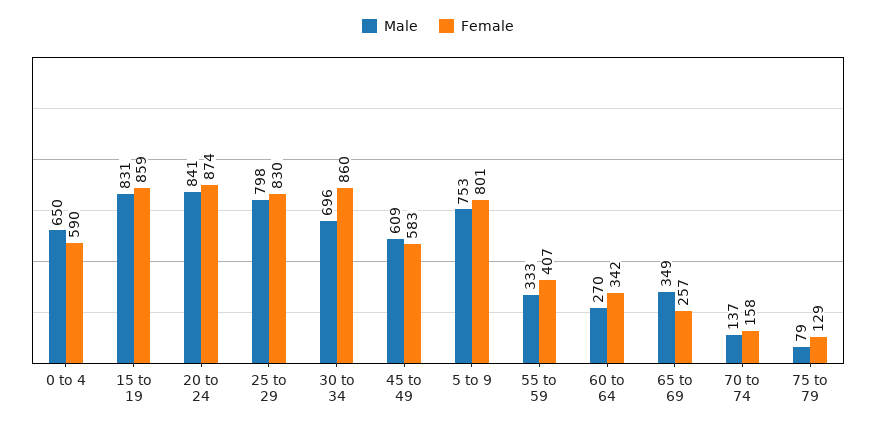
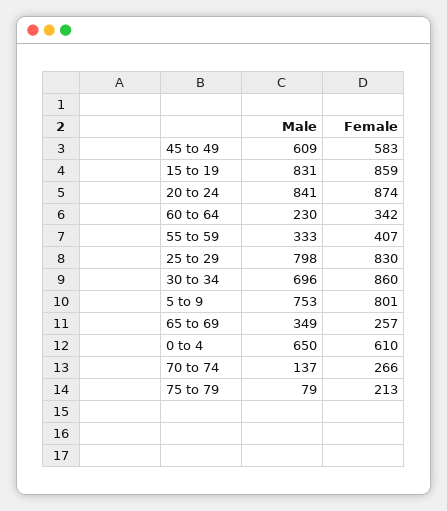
Female, 0 to 4: 590 -> 610
Male, 60 to 64: 270 -> 230
Female, 70 to 74: 158 -> 266
Female, 75 to 79: 129 -> 213

